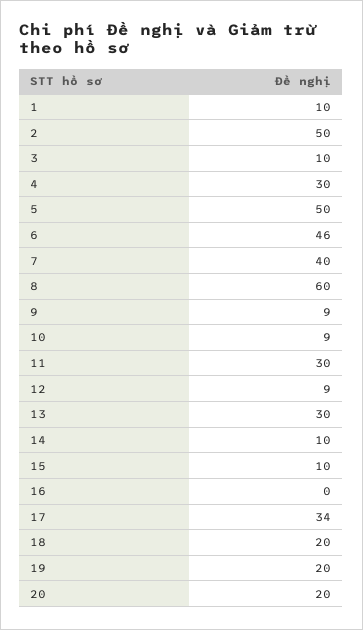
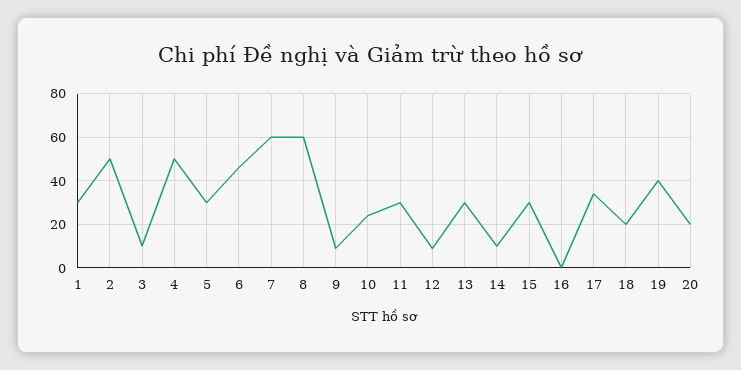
1: 10 -> 30
4: 30 -> 50
5: 50 -> 30
7: 40 -> 60
10: 9 -> 25
15: 10 -> 30
19: 20 -> 40

